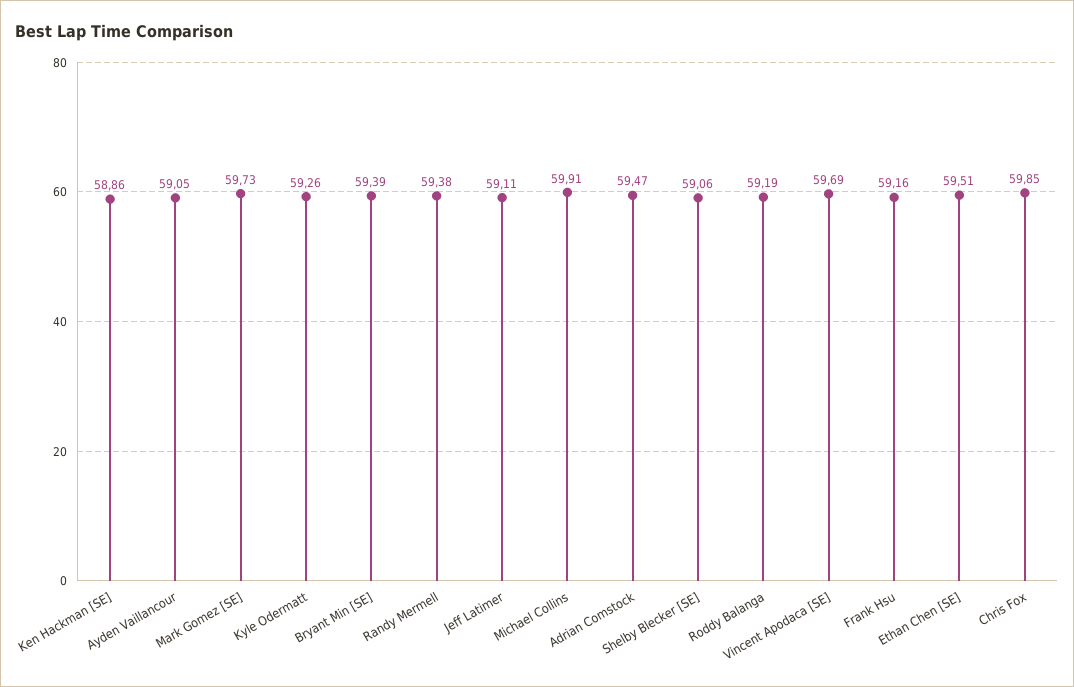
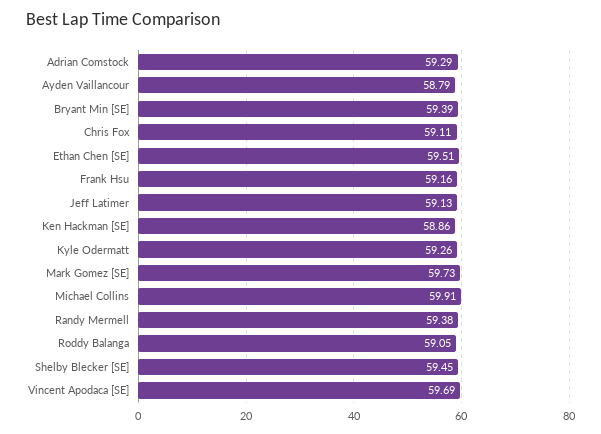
Ayden Vaillancour: 59.05 -> 58.79
Jeff Latimer: 59.11 -> 59.13
Adrian Comstock: 59.47 -> 59.29
Shelby Blecker [SE]: 59.06 -> 59.45
Roddy Balanga: 59.19 -> 59.05
Chris Fox: 59.85 -> 59.11

